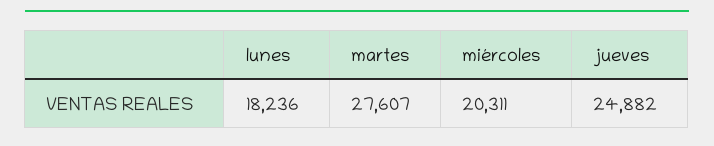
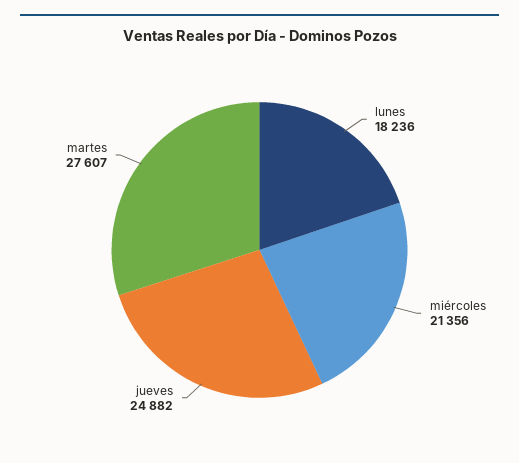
miércoles: 20311 -> 21356

